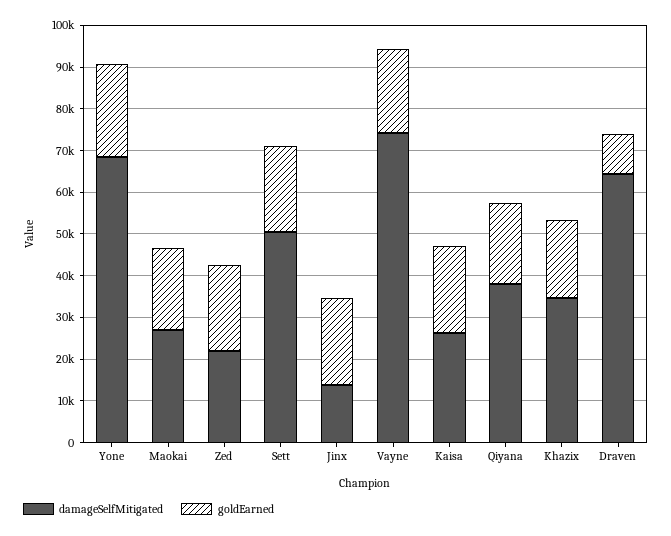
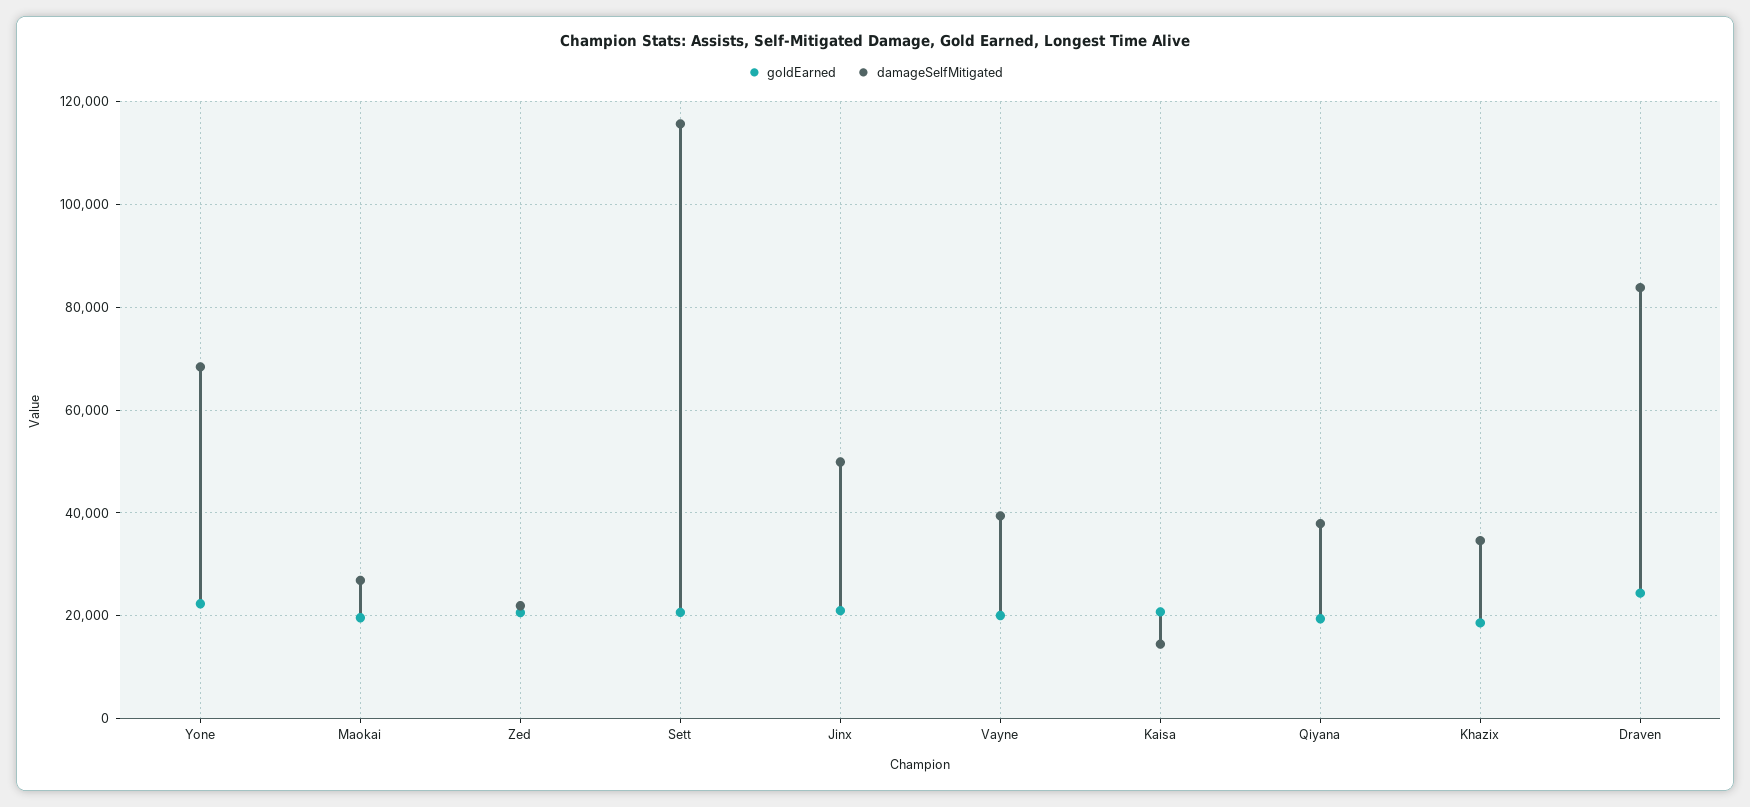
damageSelfMitigated, Sett: 50000 -> 116000
damageSelfMitigated, Jinx: 14000 -> 50000
damageSelfMitigated, Vayne: 74000 -> 40000
damageSelfMitigated, Kaisa: 26000 -> 14000
damageSelfMitigated, Draven: 64000 -> 84000
goldEarned, Draven: 10000 -> 24000

